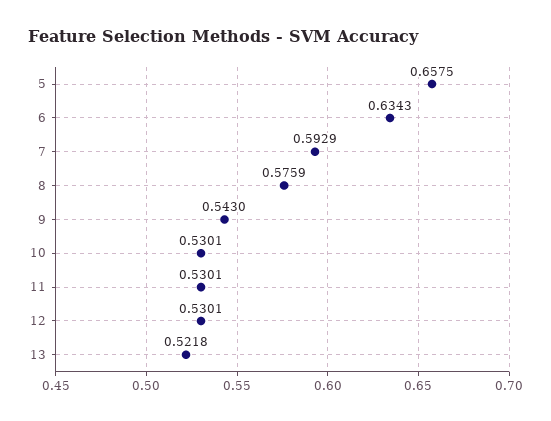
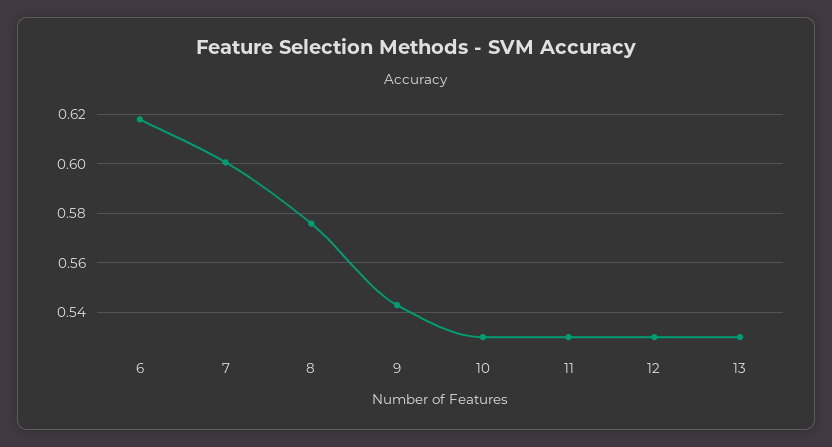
5: 0.6575 -> none
6: 0.6343 -> 0.6175
7: 0.5929 -> 0.6
13: 0.5218 -> 0.53

